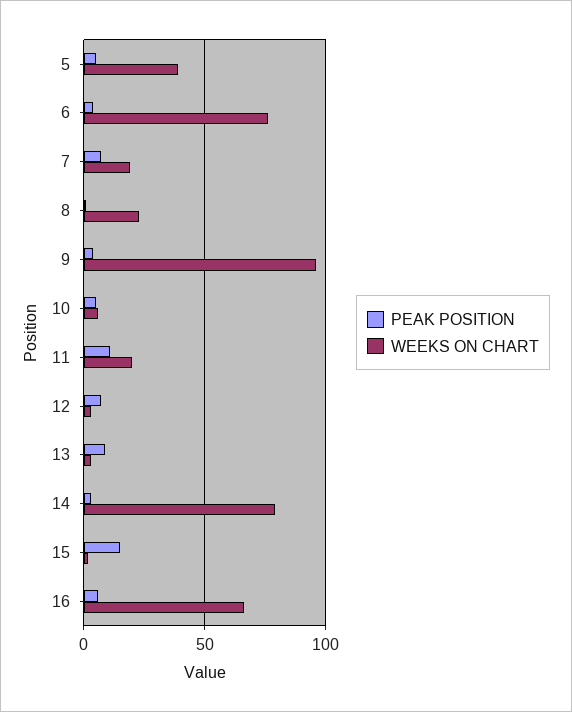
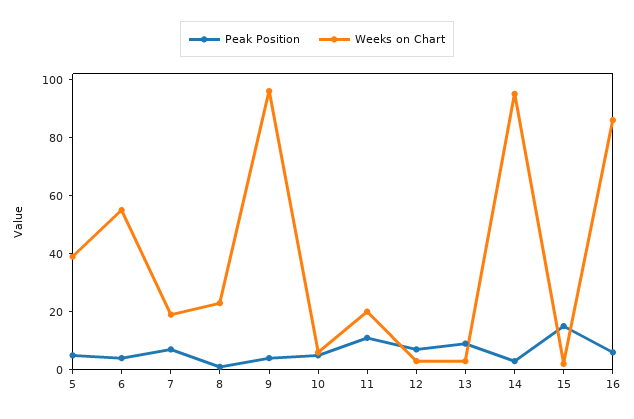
WEEKS ON CHART, 6: 75 -> 55
WEEKS ON CHART, 14: 80 -> 95
WEEKS ON CHART, 16: 65 -> 85

